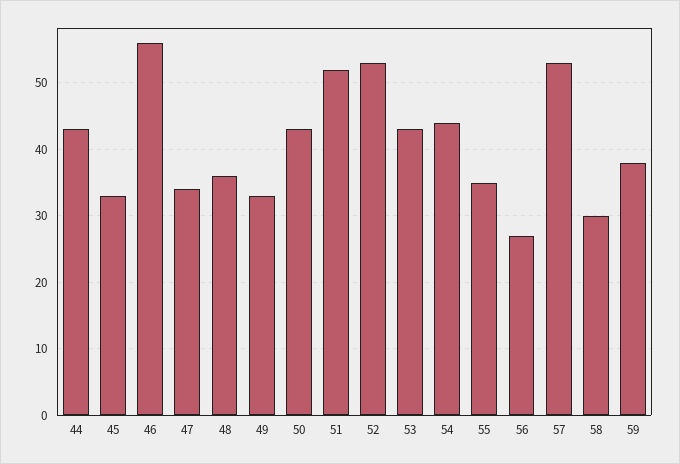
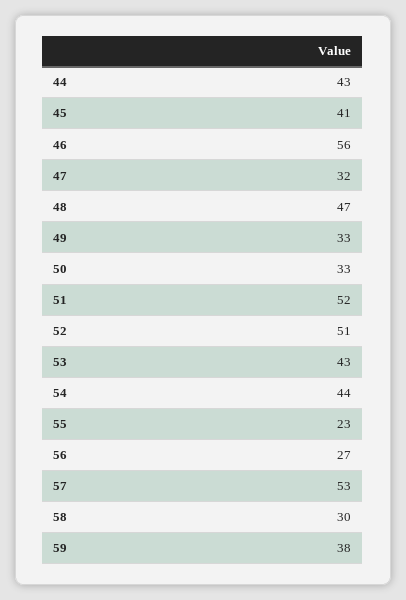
45: 33 -> 41
47: 34 -> 32
48: 36 -> 47
50: 43 -> 33
52: 53 -> 51
55: 35 -> 23

